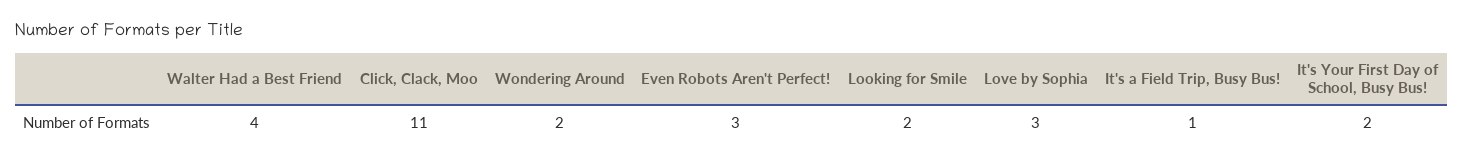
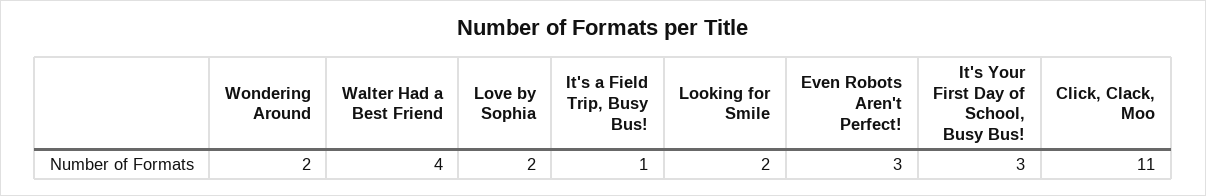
Love by Sophia: 3 -> 2
It's Your First Day of School, Busy Bus!: 2 -> 3

